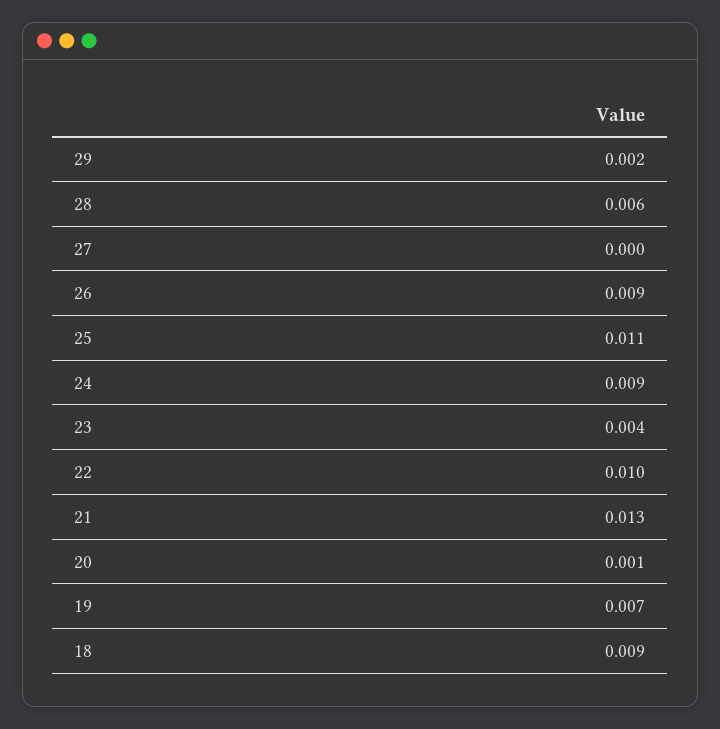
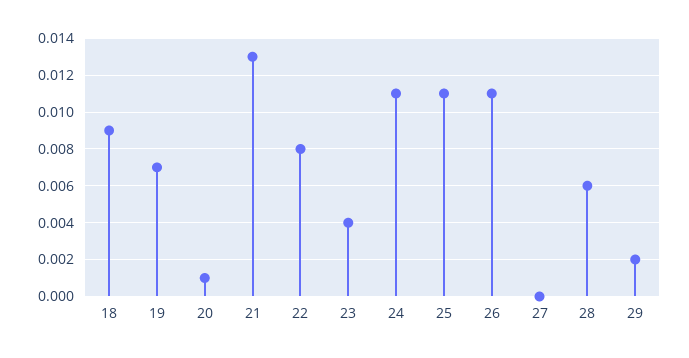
26: 0.009 -> 0.011
24: 0.009 -> 0.011
22: 0.01 -> 0.008

